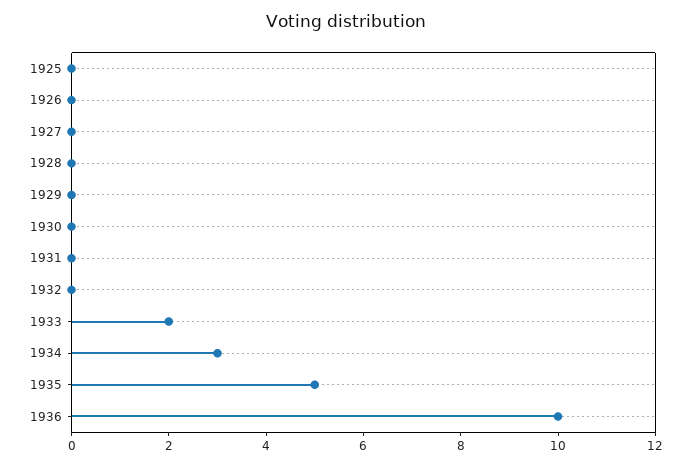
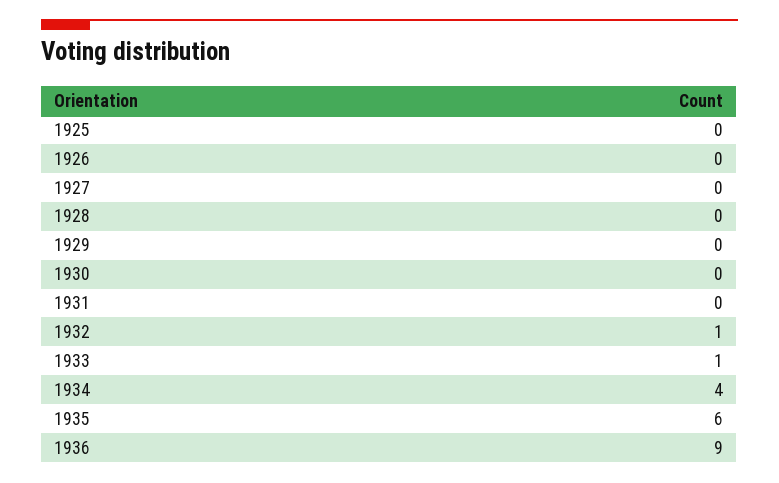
1932: 0 -> 1
1933: 2 -> 1
1934: 3 -> 4
1935: 5 -> 6
1936: 10 -> 9

